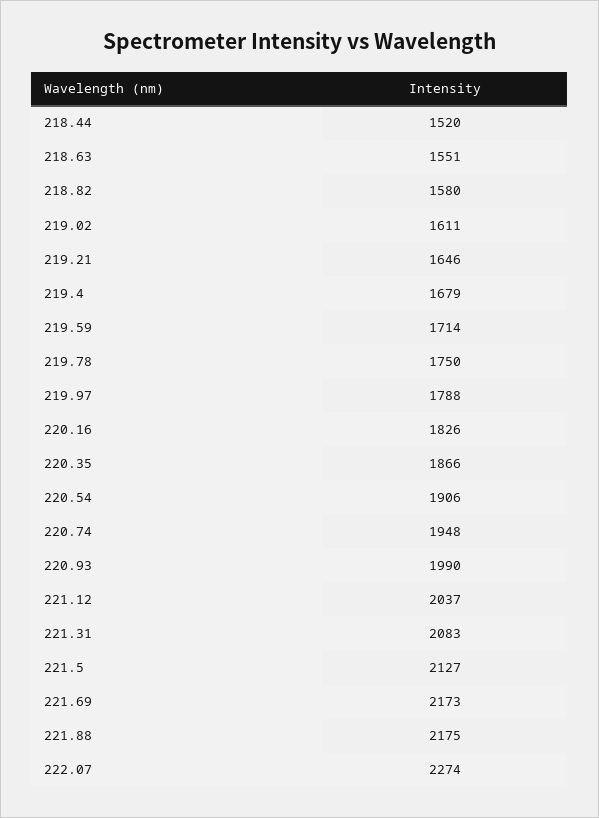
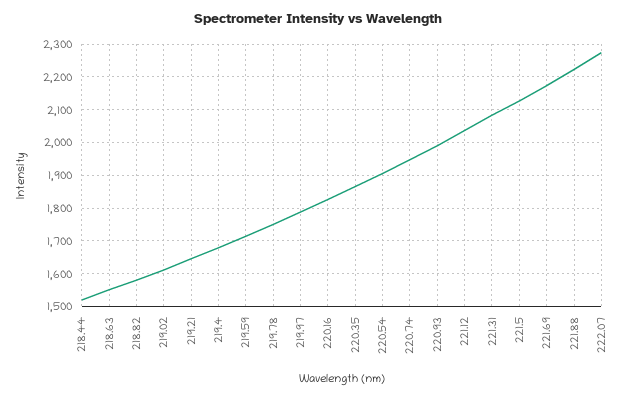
221.88: 2175 -> 2220

